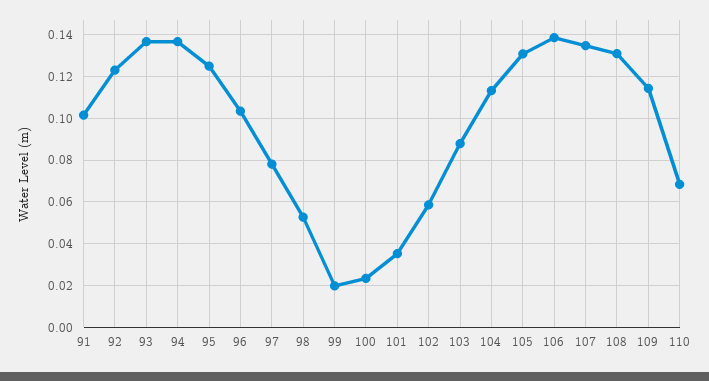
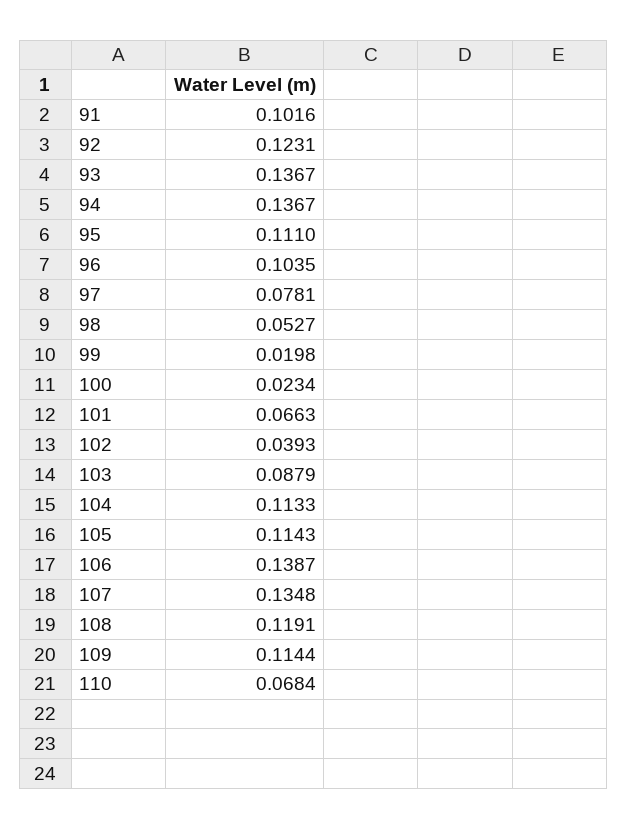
95: 0.125 -> 0.111
101: 0.035 -> 0.0663
102: 0.06 -> 0.0393
105: 0.13 -> 0.1143
108: 0.13 -> 0.1191

